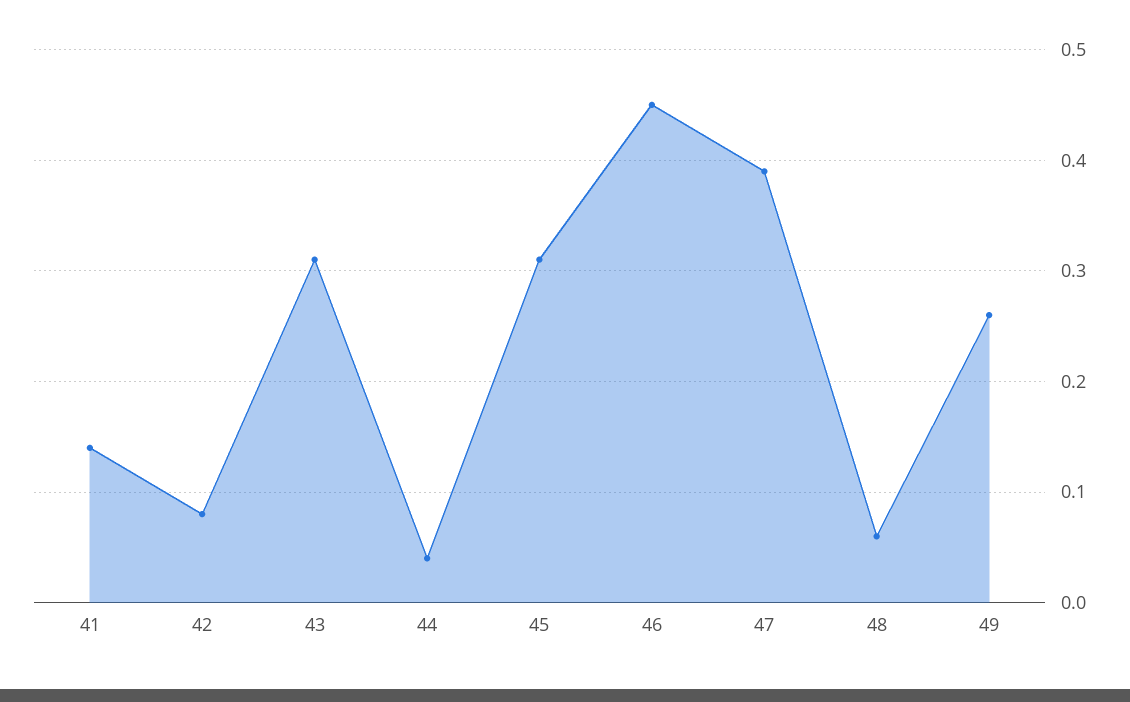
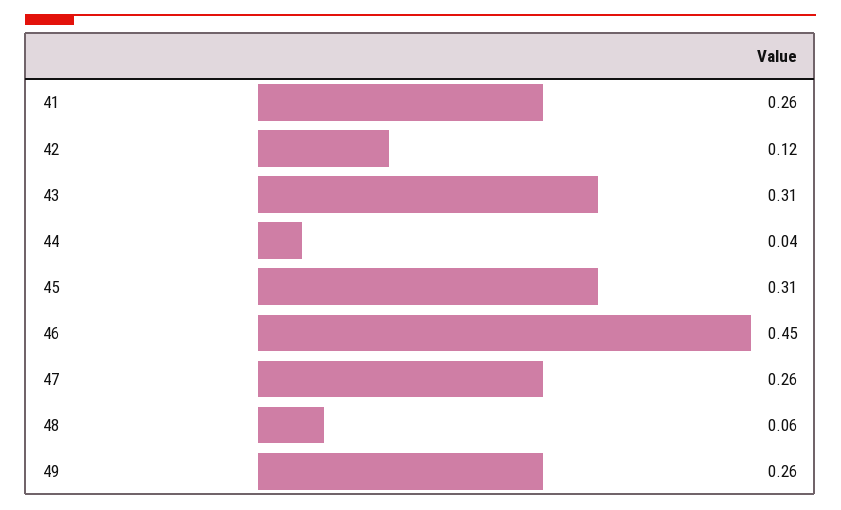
41: 0.14 -> 0.26
42: 0.08 -> 0.12
47: 0.39 -> 0.26

